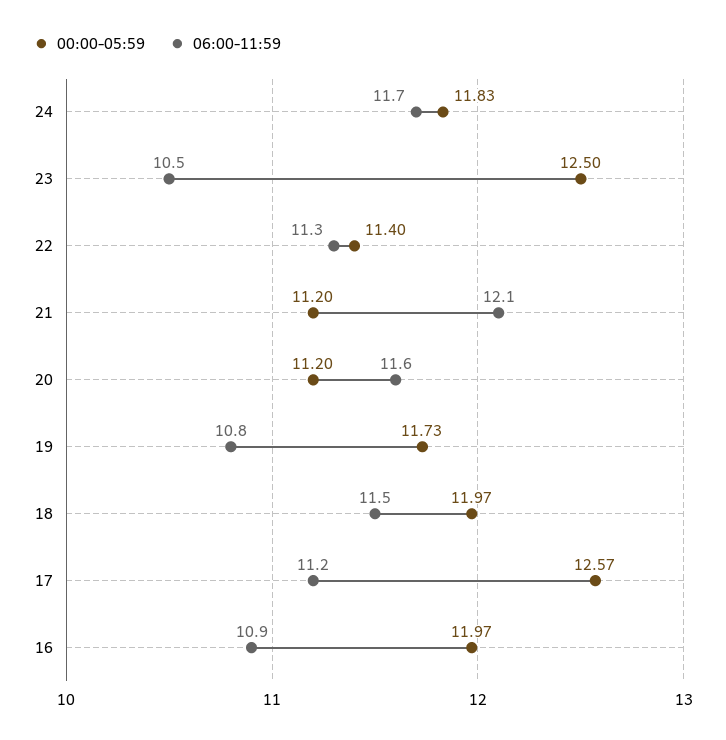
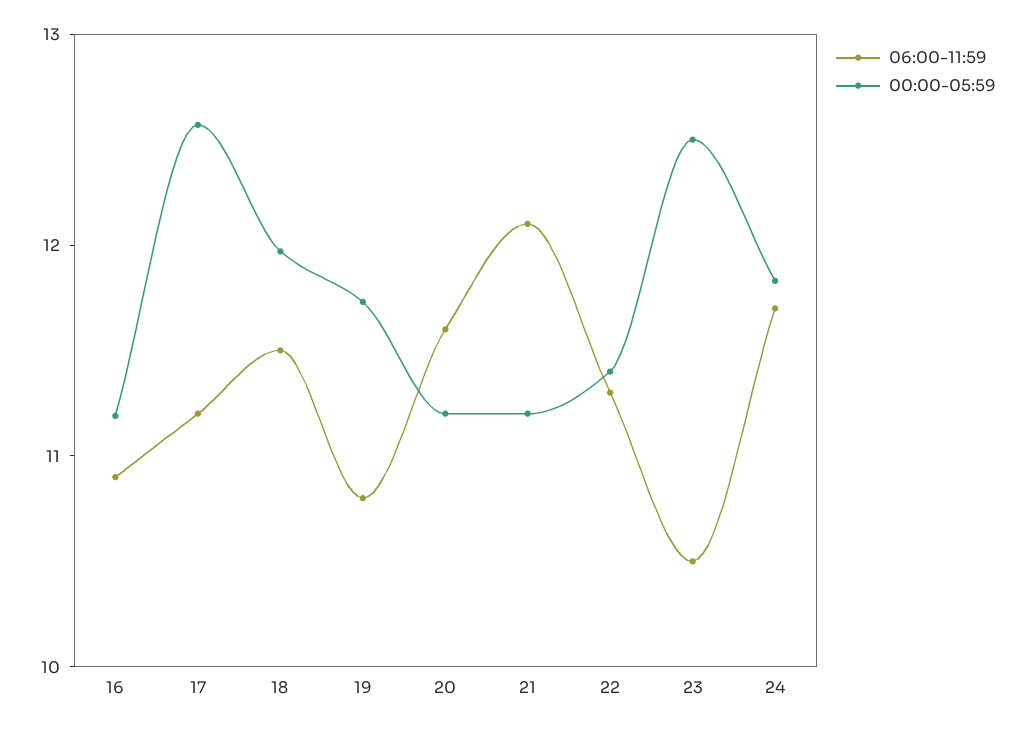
00:00-05:59, 16: 11.97 -> 11.2

